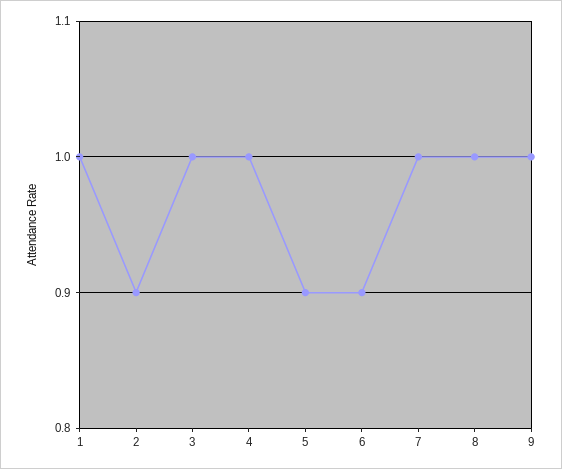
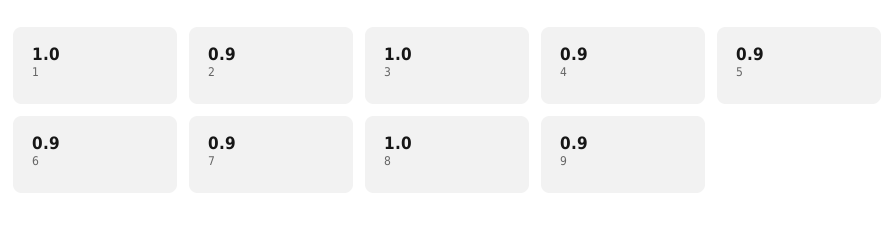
4: 1 -> 0.9
7: 1 -> 0.9
9: 1 -> 0.9

